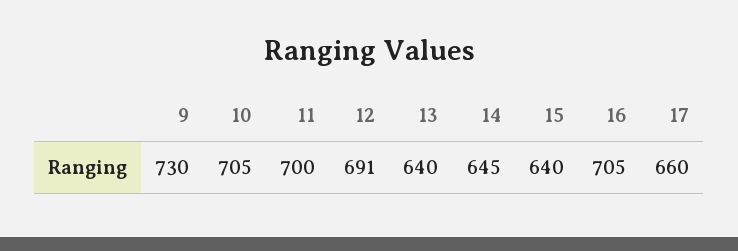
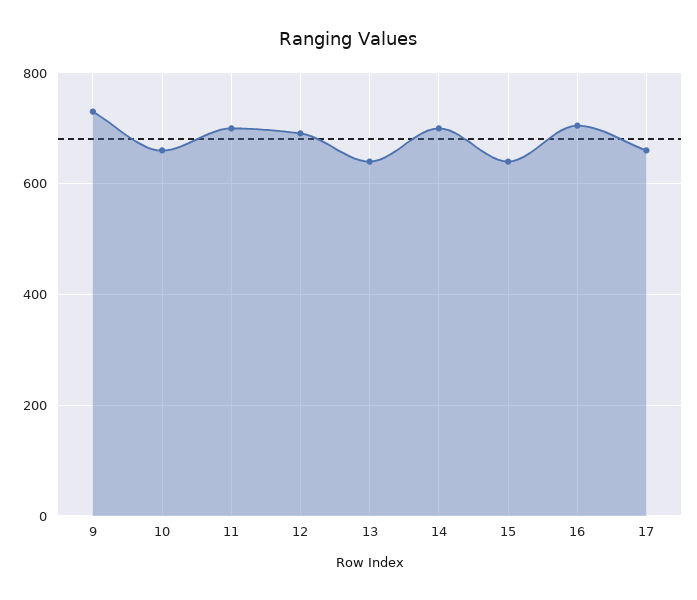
10: 705 -> 660
14: 645 -> 700

